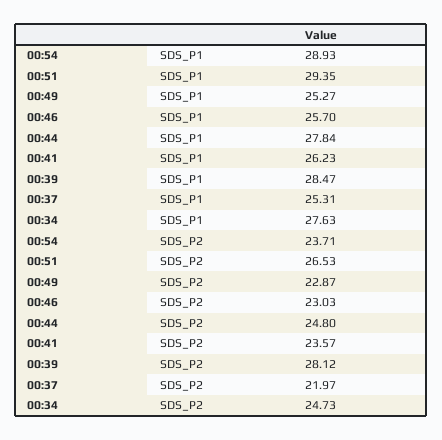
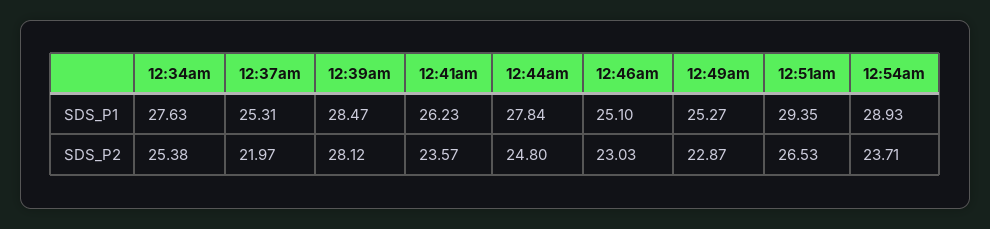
00:46, SDS_P1: 25.7 -> 25.1
00:34, SDS_P2: 24.73 -> 25.38

